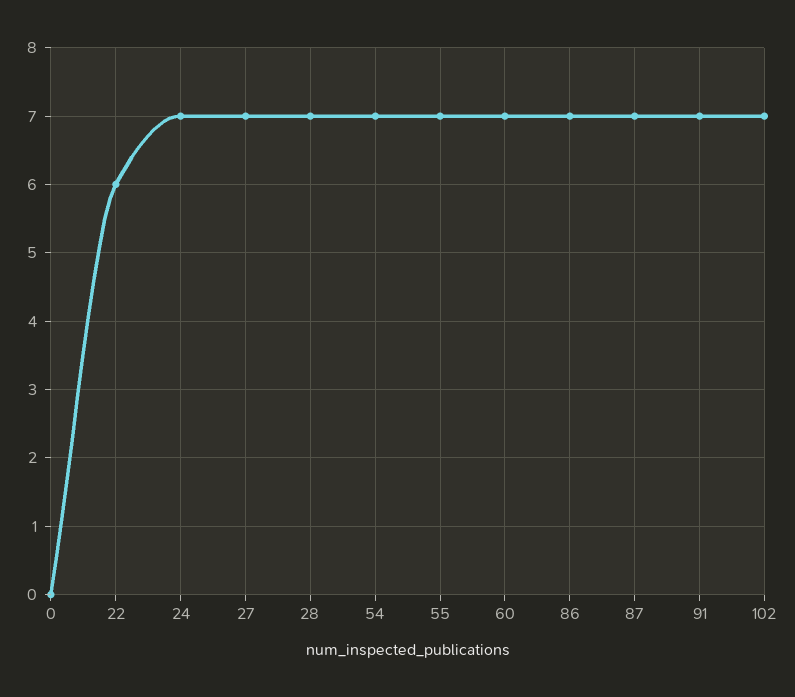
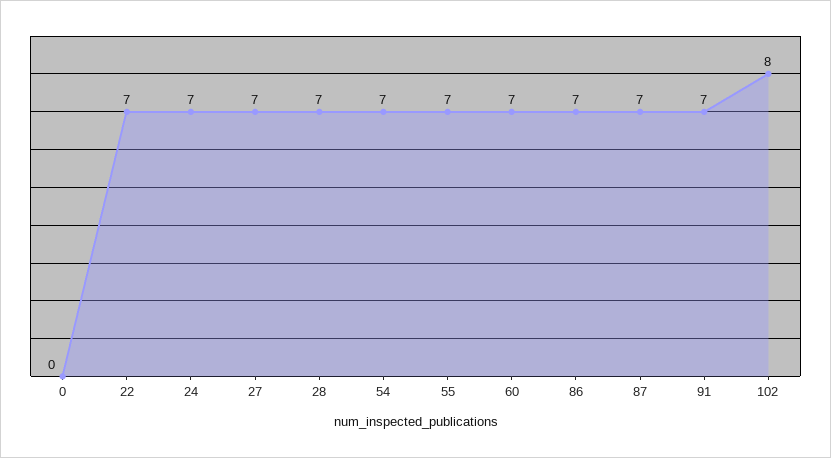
22: 6 -> 7
102: 7 -> 8

